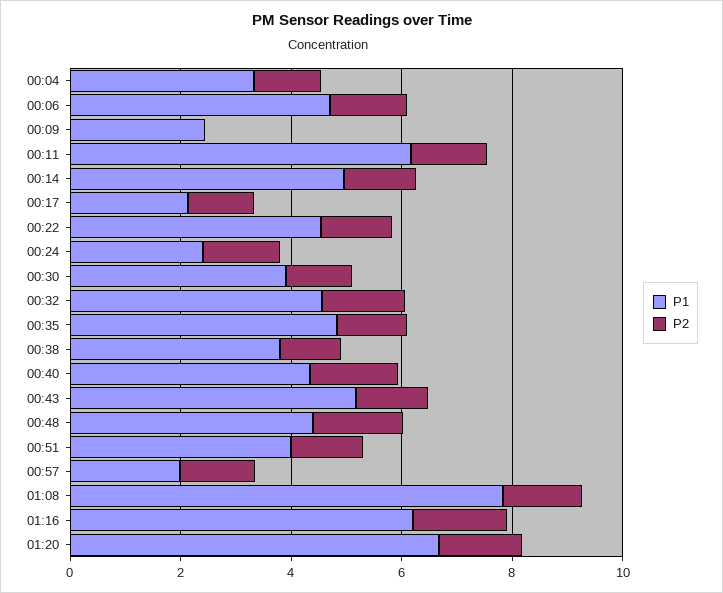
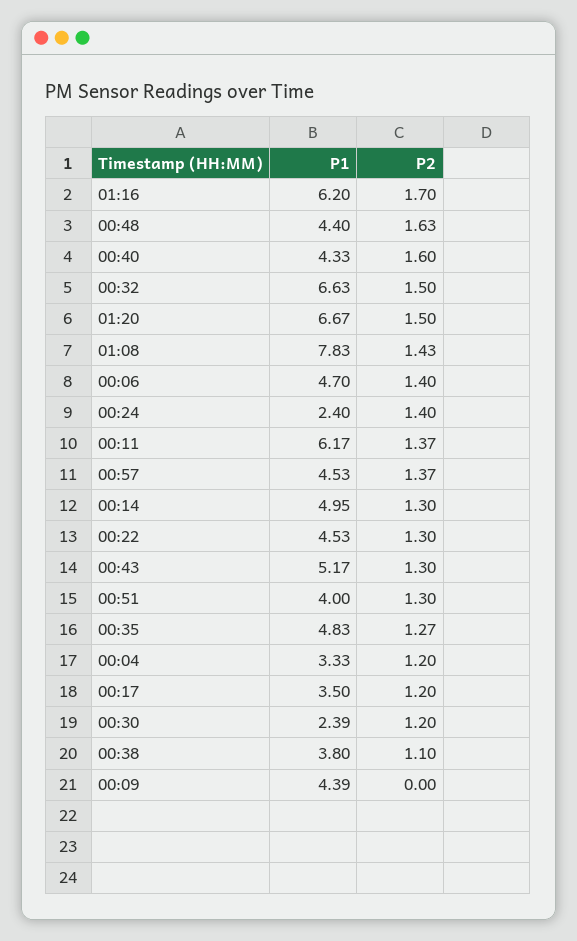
P1, 00:09: 2.5 -> 4.39
P1, 00:17: 2 -> 3.5
P1, 00:30: 4 -> 2.39
P1, 00:32: 4.5 -> 6.63
P1, 00:57: 2 -> 4.53

